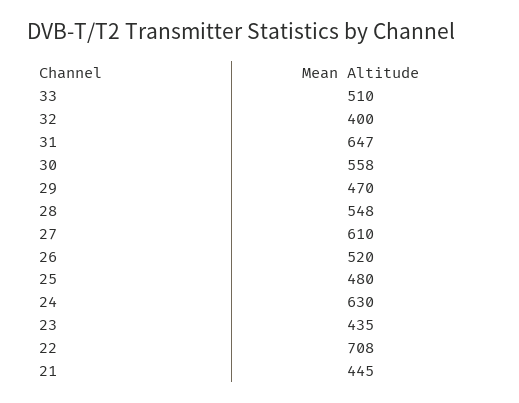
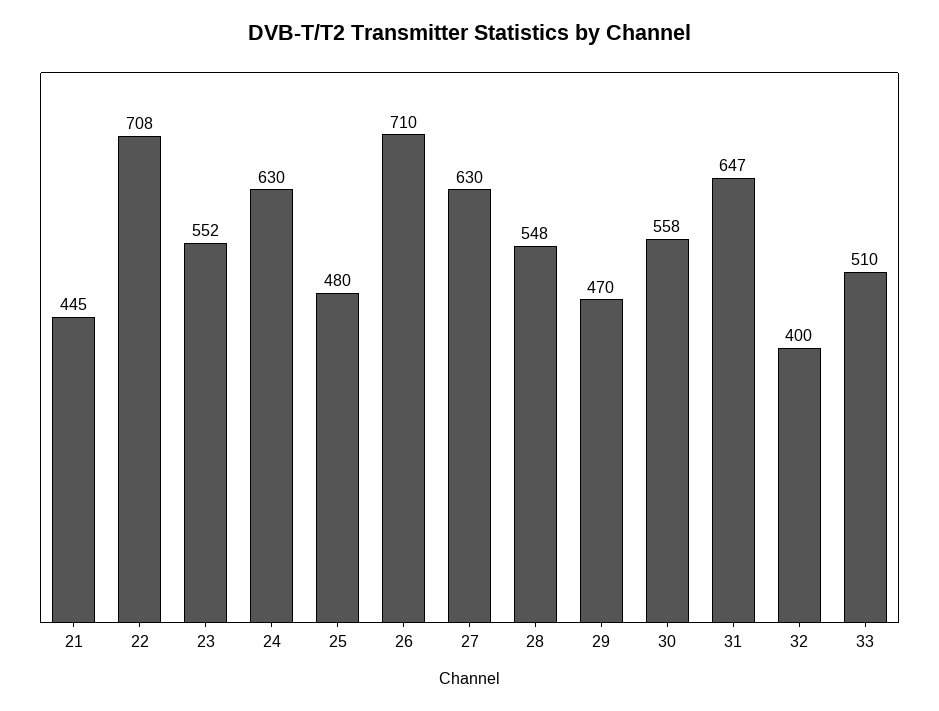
27: 610 -> 630
26: 520 -> 710
23: 435 -> 552

